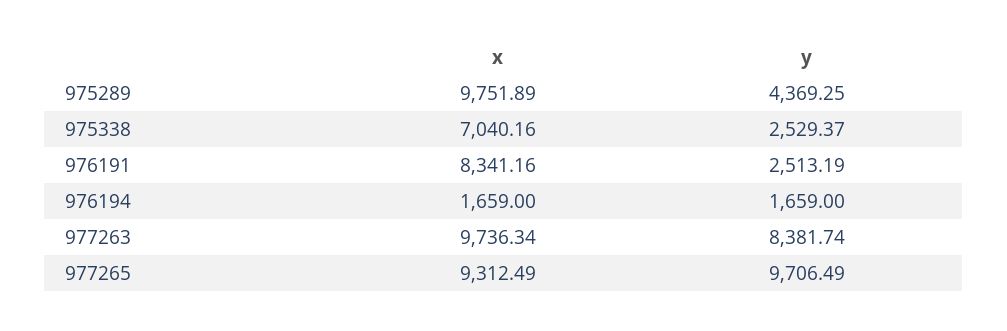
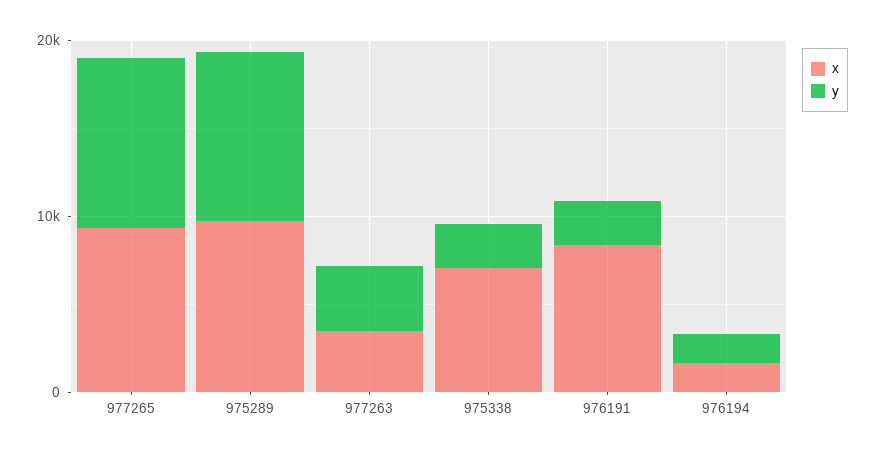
y, 975289: 4369.25 -> 10000
x, 977263: 9736.34 -> 4000
y, 977263: 8381.74 -> 4000

